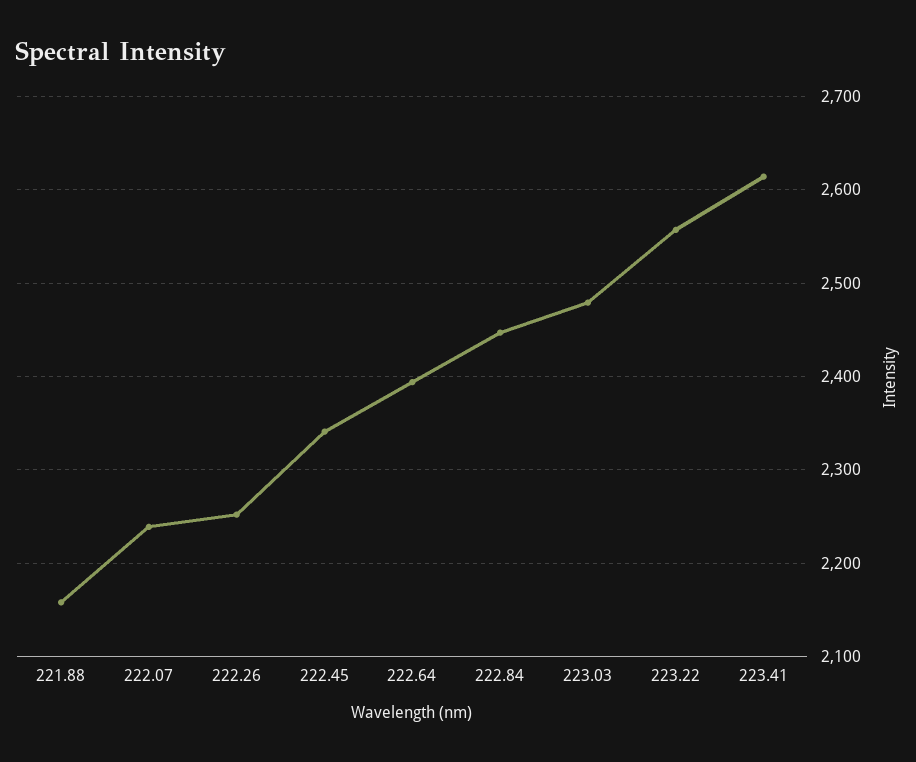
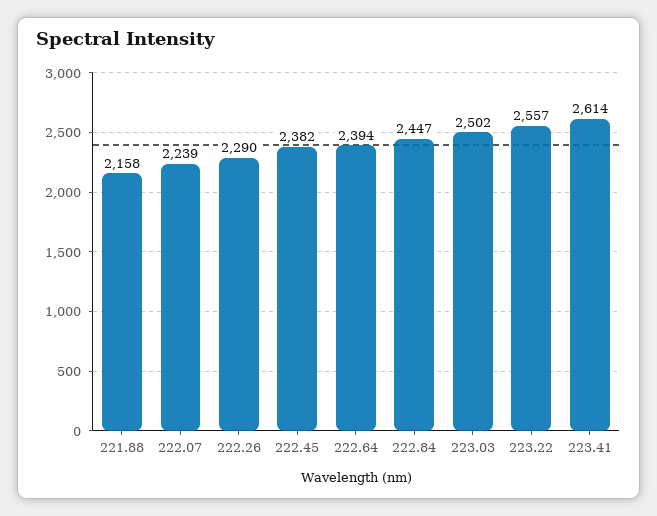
222.26: 2250 -> 2290
222.45: 2340 -> 2382
223.03: 2480 -> 2502

